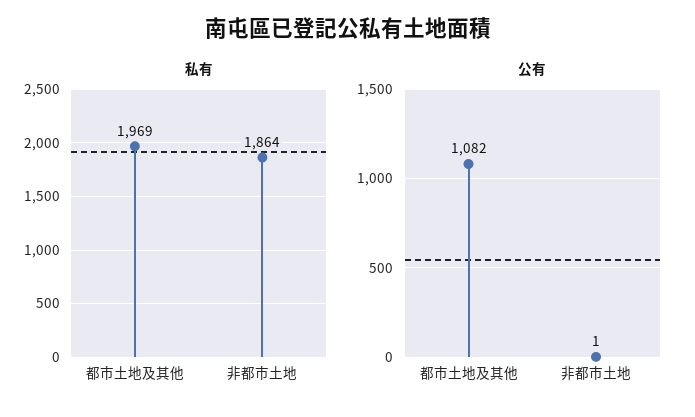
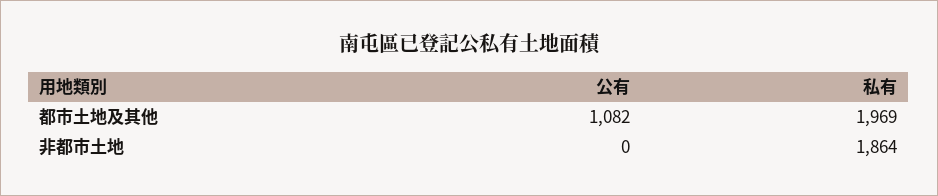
公有, 非都市土地: 1 -> 0

